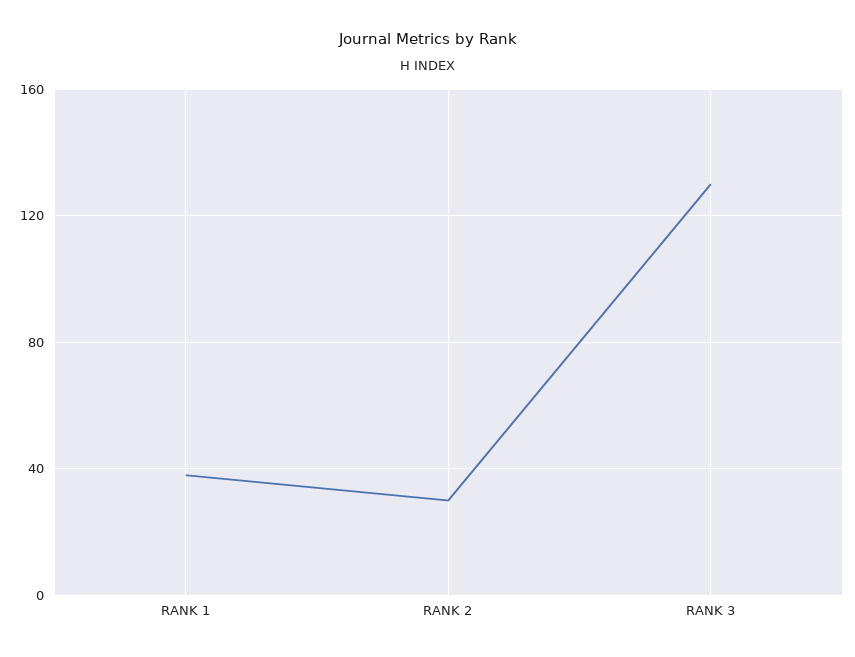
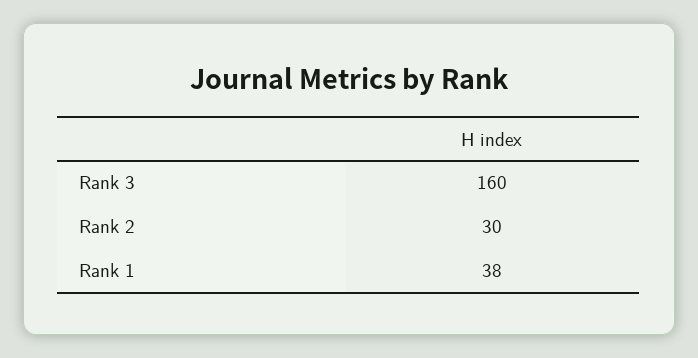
RANK 3: 130 -> 160

